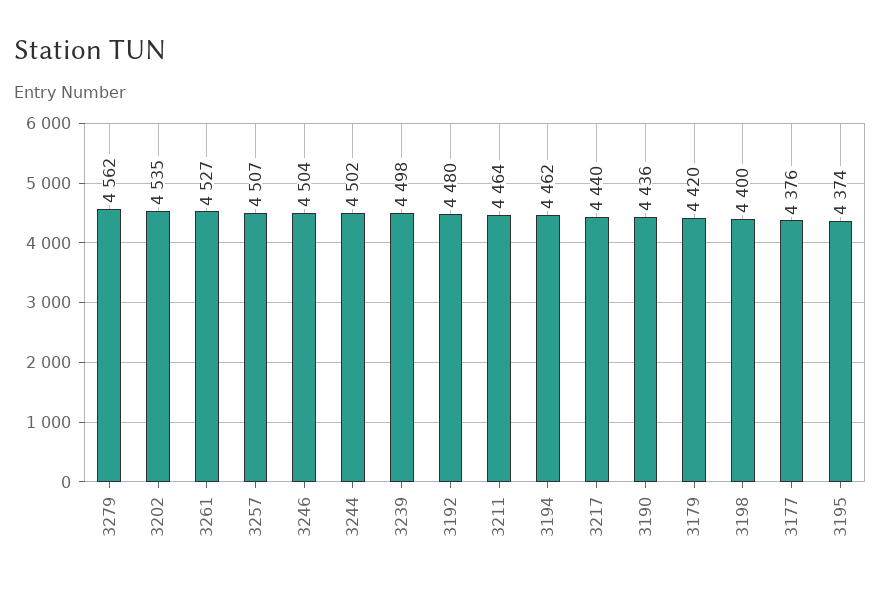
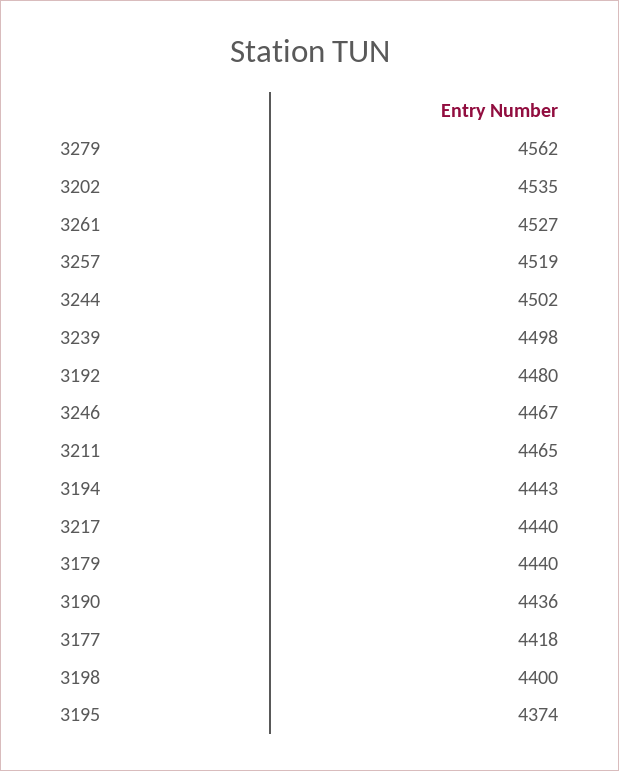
3257: 4507 -> 4519
3246: 4504 -> 4467
3211: 4464 -> 4465
3194: 4462 -> 4443
3179: 4420 -> 4440
3177: 4376 -> 4418

